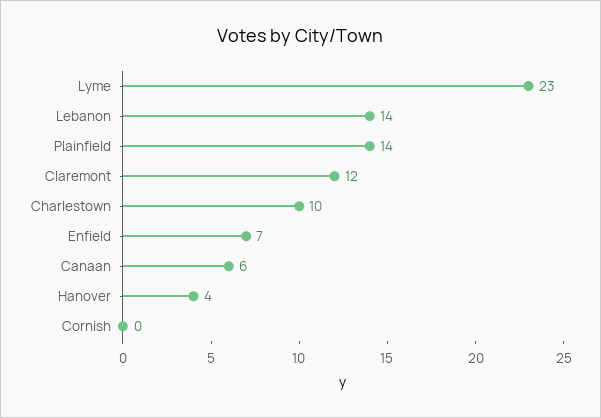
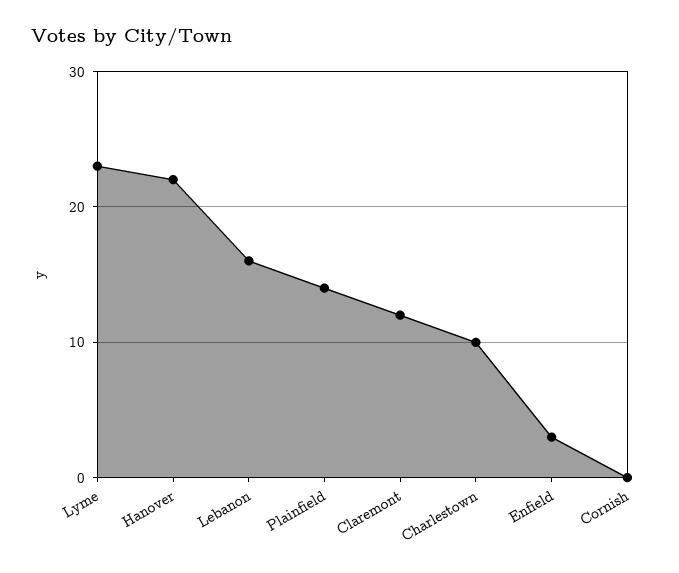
Lebanon: 14 -> 16
Enfield: 7 -> 3
Canaan: 6 -> none
Hanover: 4 -> 22

